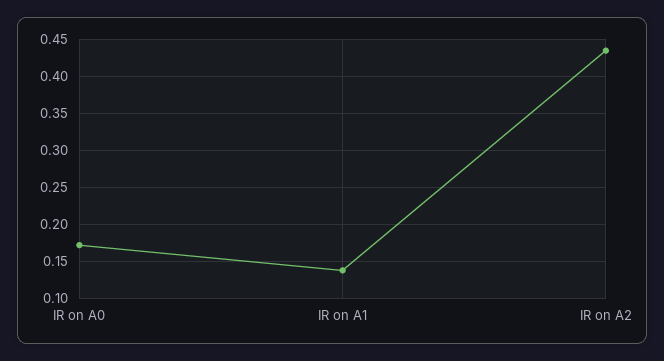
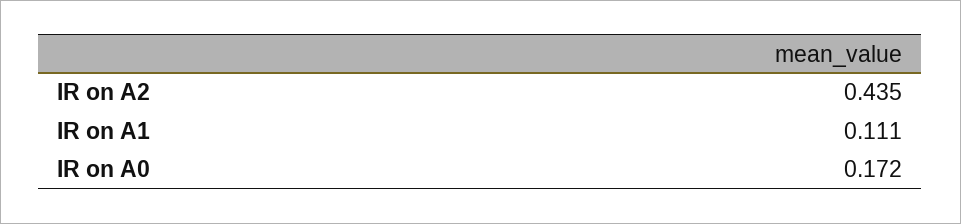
IR on A1: 0.14 -> 0.111

